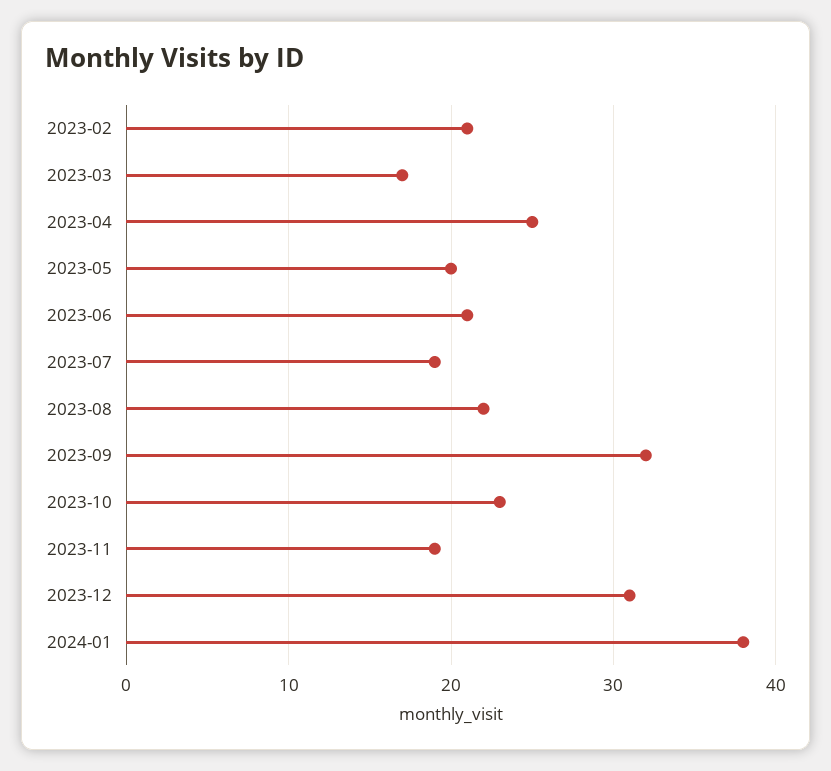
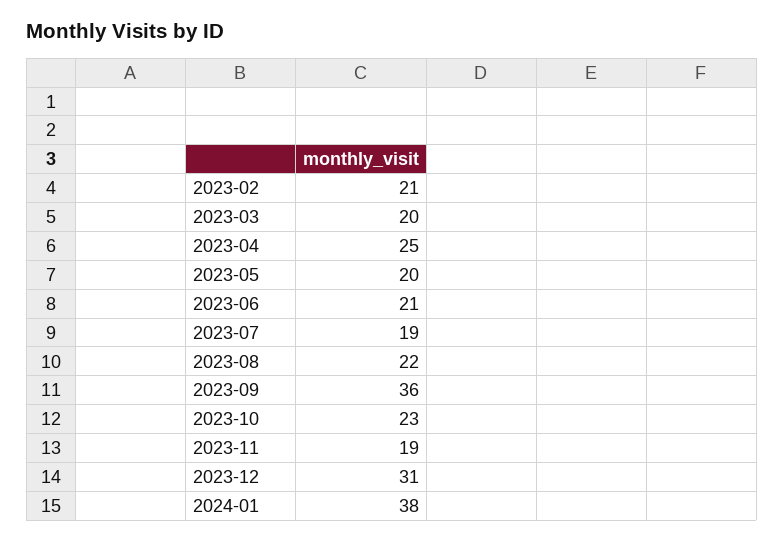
2023-03: 17 -> 20
2023-09: 32 -> 36

